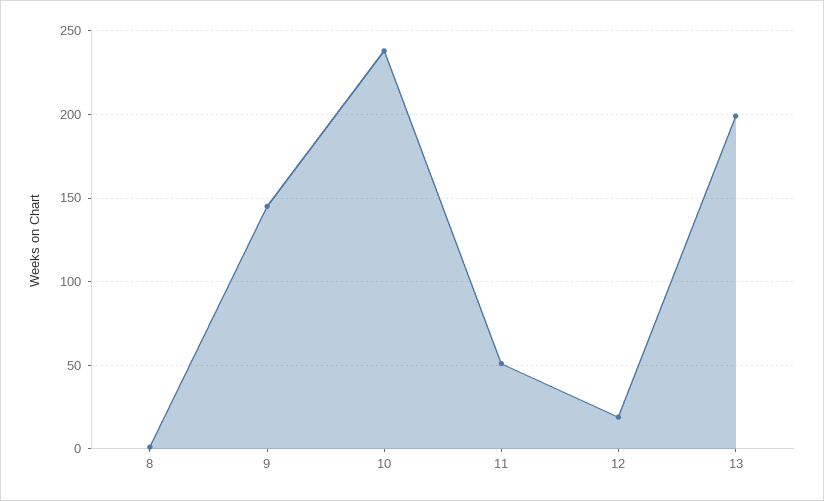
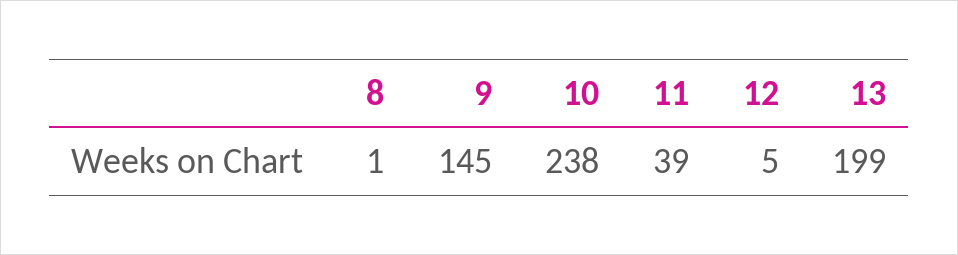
11: 50 -> 39
12: 20 -> 5

